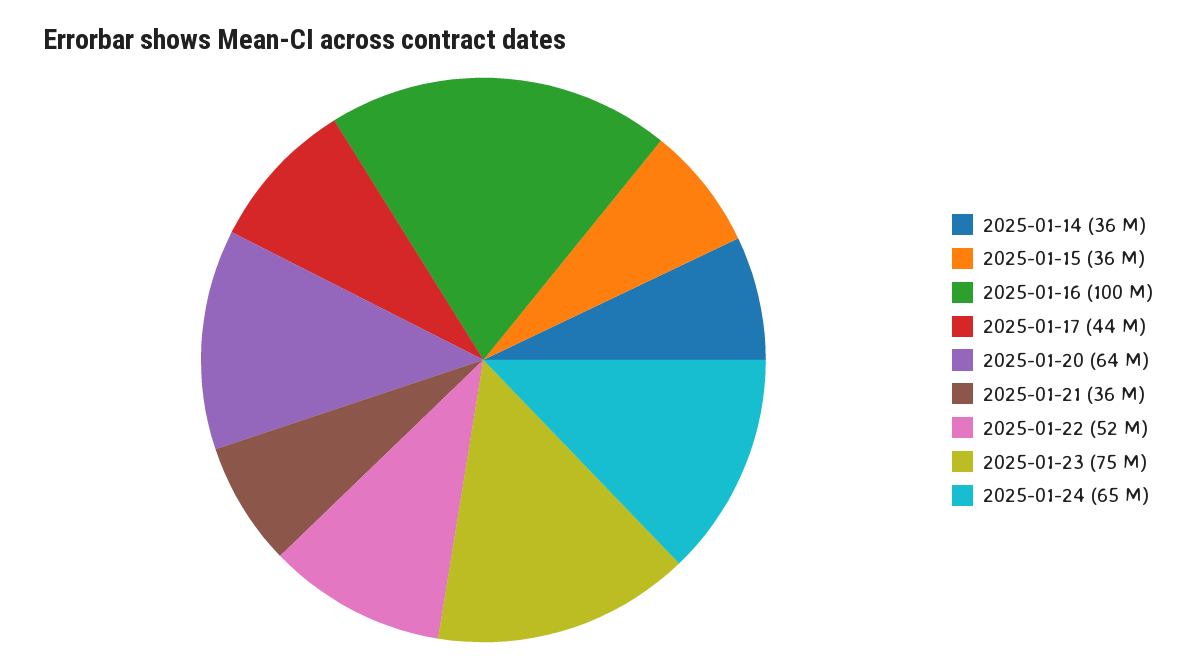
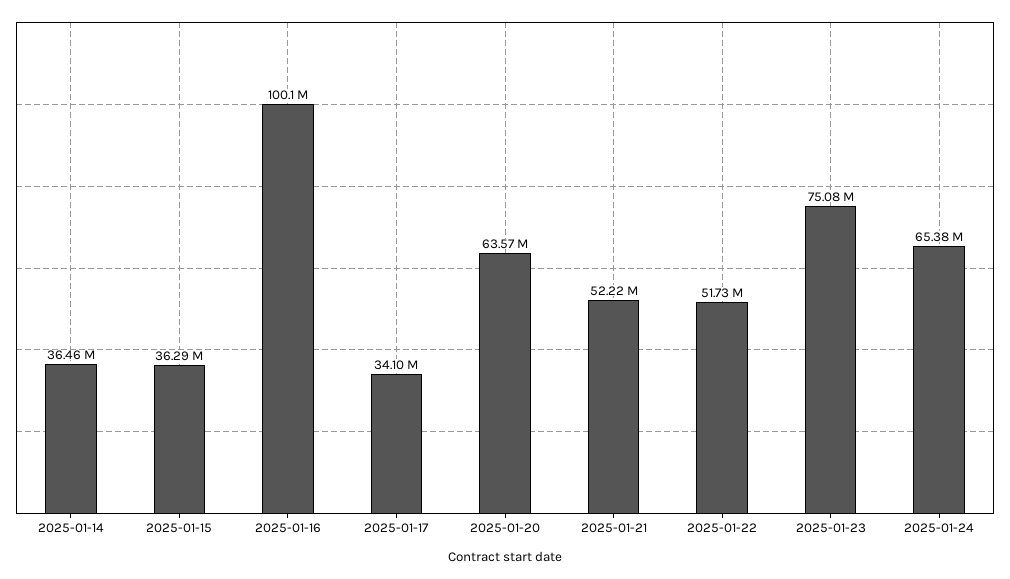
2025-01-17: 44000000 -> 34100000
2025-01-21: 36000000 -> 52220000

